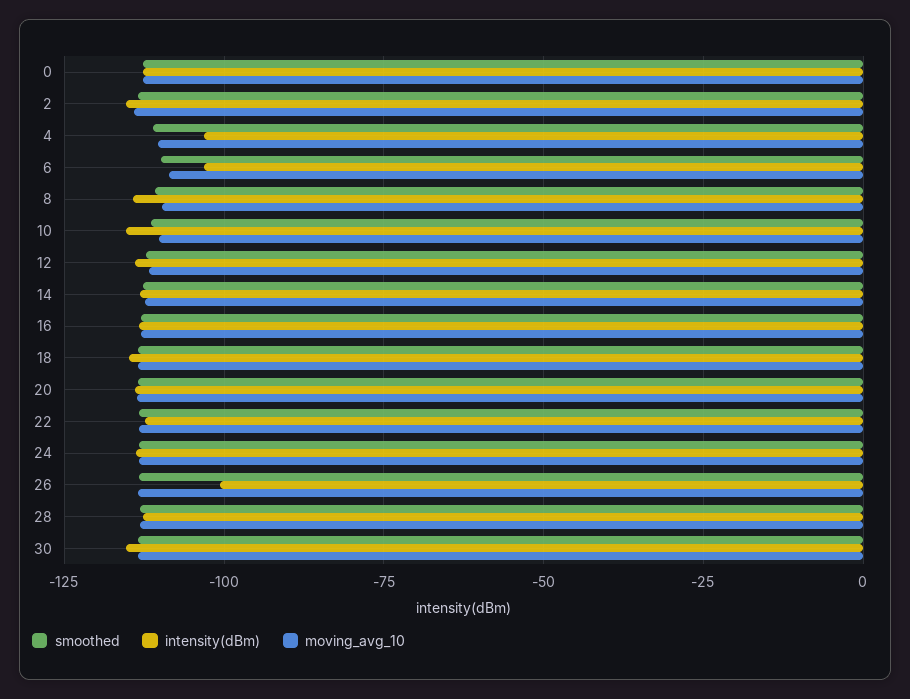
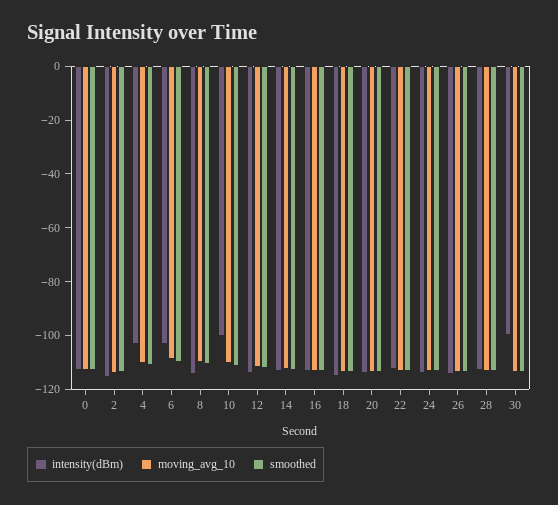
intensity(dBm), 10: -115 -> -100
intensity(dBm), 26: -100 -> -115
intensity(dBm), 30: -115 -> -100

